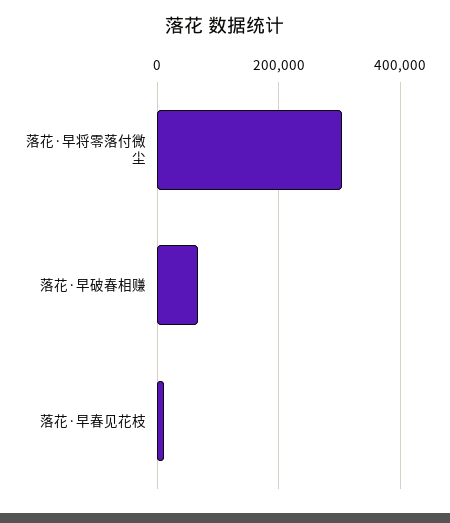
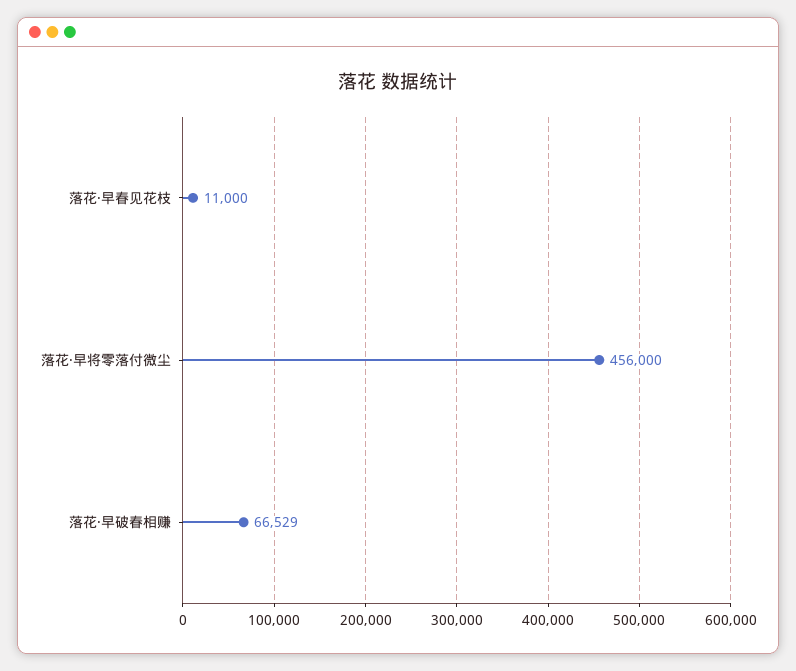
落花·早将零落付微尘: 300000 -> 456000

